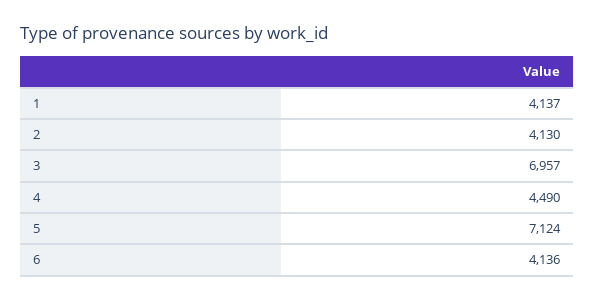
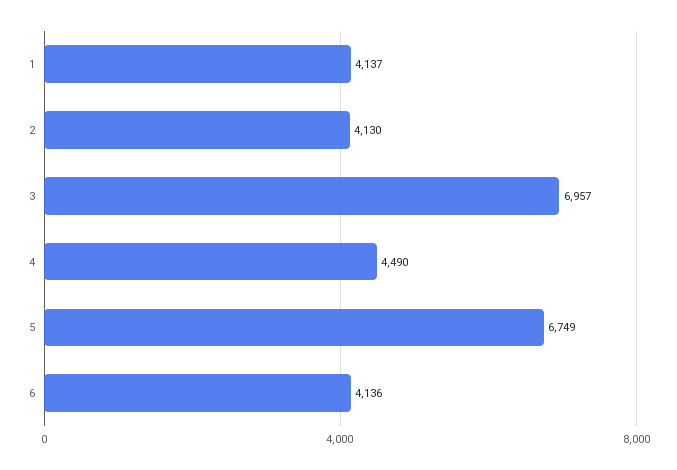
5: 7124 -> 6749

